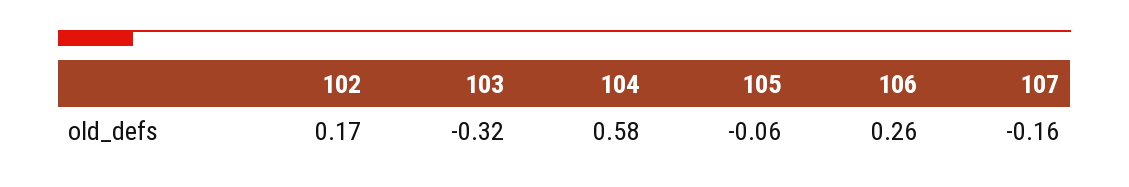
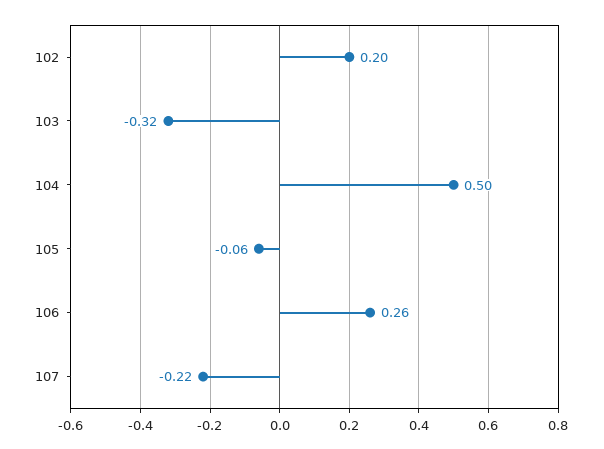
102: 0.17 -> 0.2
104: 0.58 -> 0.5
107: -0.16 -> -0.22

